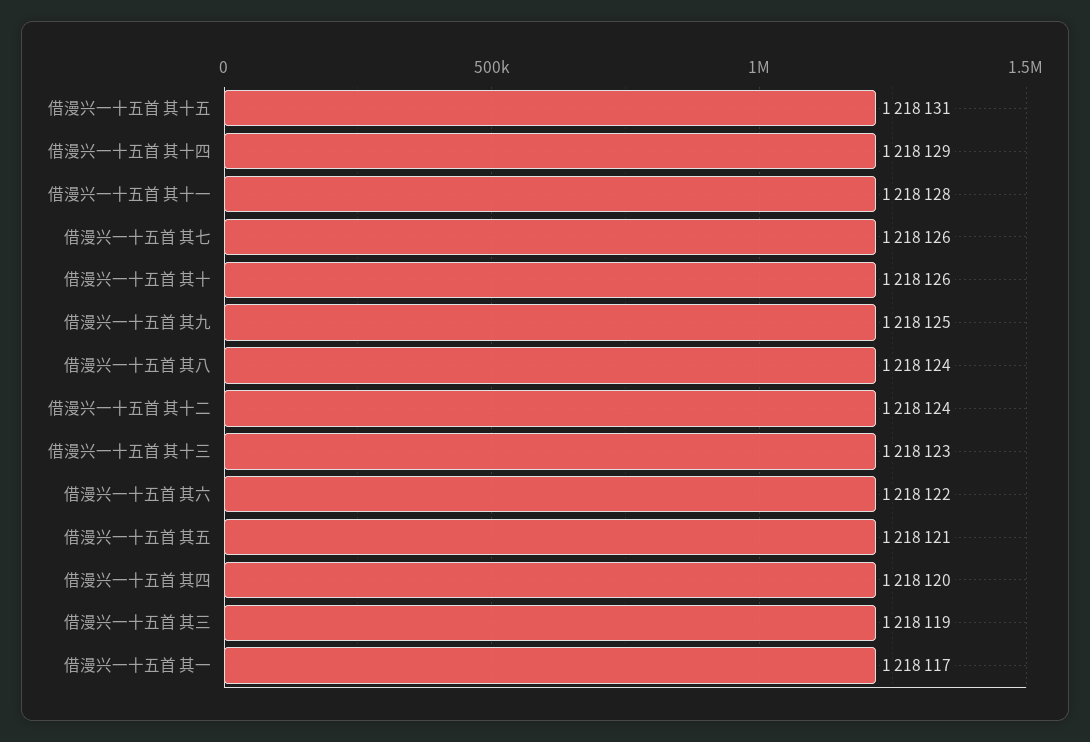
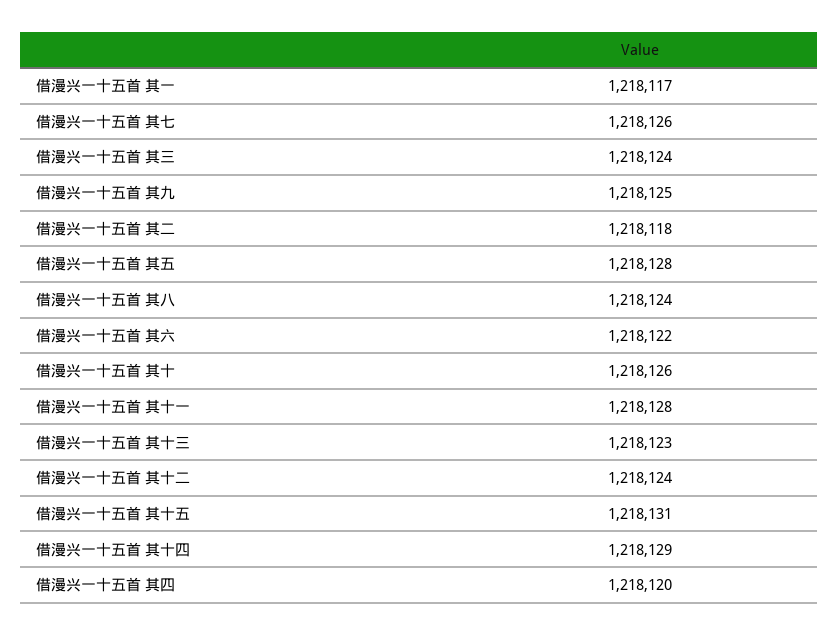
借漫兴一十五首 其五: 1218121 -> 1218128
借漫兴一十五首 其三: 1218119 -> 1218124
借漫兴一十五首 其二: none -> 1218118

